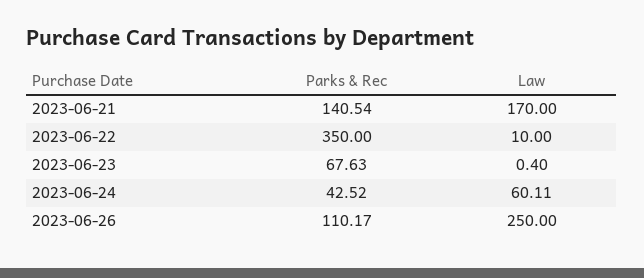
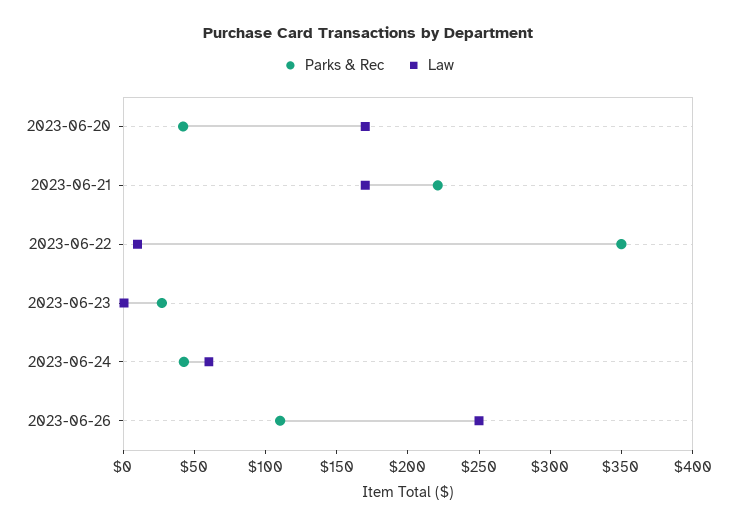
Parks & Rec, 2023-06-21: 140.54 -> 220
Parks & Rec, 2023-06-23: 67.63 -> 30
Parks & Rec, 2023-06-20: none -> 40
Law, 2023-06-20: none -> 170

